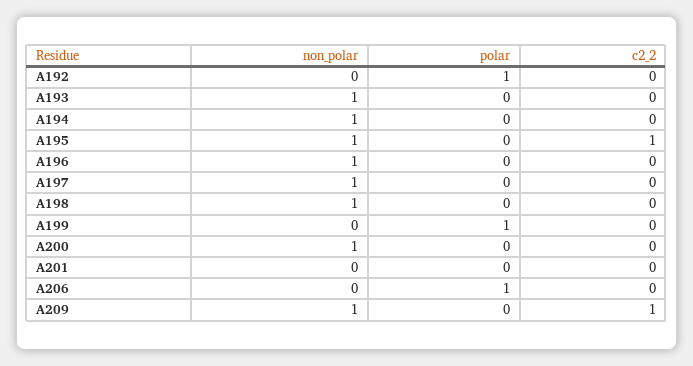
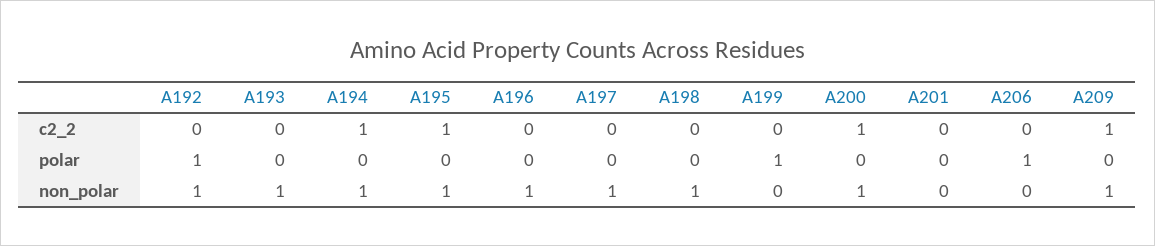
non_polar, A192: 0 -> 1
c2_2, A194: 0 -> 1
c2_2, A200: 0 -> 1

